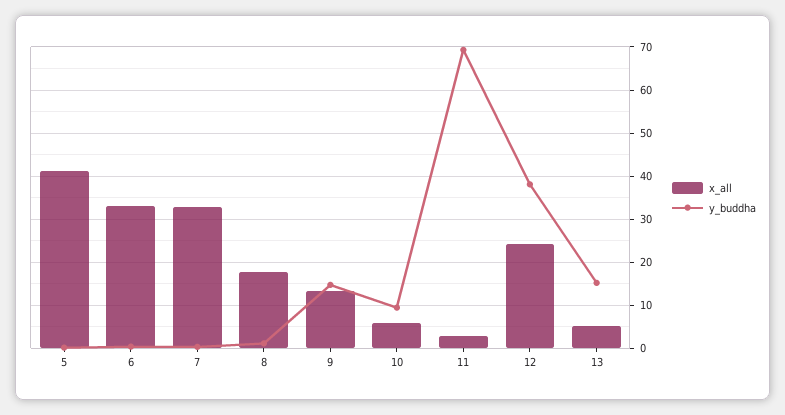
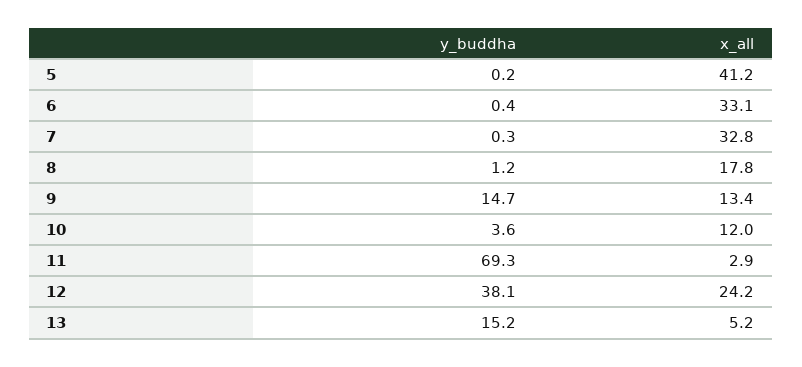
x_all, 10: 6 -> 12
y_buddha, 10: 10 -> 3.6

